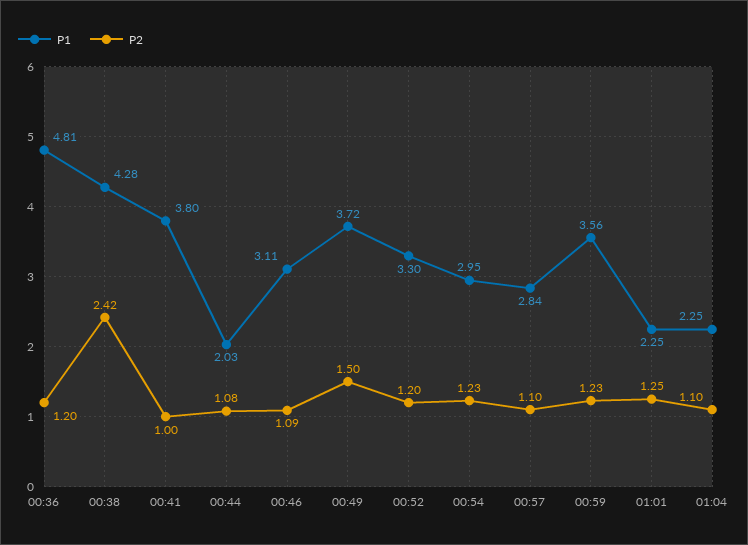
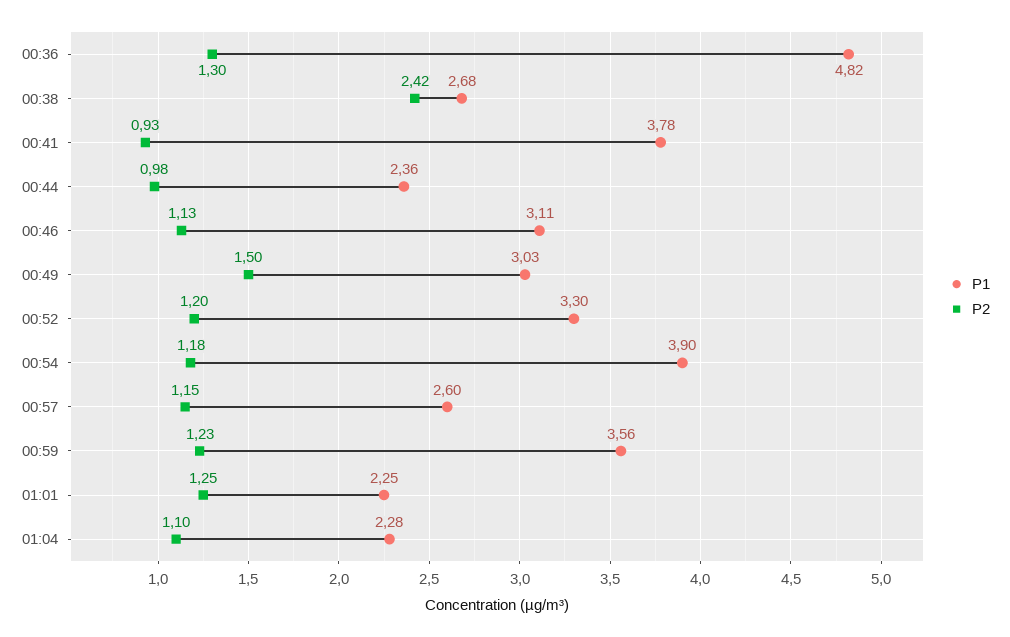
P1, 00:36: 4.81 -> 4.82
P2, 00:36: 1.2 -> 1.3
P1, 00:38: 4.28 -> 2.68
P1, 00:41: 3.8 -> 3.78
P2, 00:41: 1 -> 0.93
P1, 00:44: 2.03 -> 2.36
P2, 00:44: 1.08 -> 0.98
P2, 00:46: 1.09 -> 1.13
P1, 00:49: 3.72 -> 3.03
P1, 00:54: 2.95 -> 3.9
P2, 00:54: 1.23 -> 1.18
P1, 00:57: 2.84 -> 2.6
P2, 00:57: 1.1 -> 1.15
P1, 01:04: 2.25 -> 2.28

